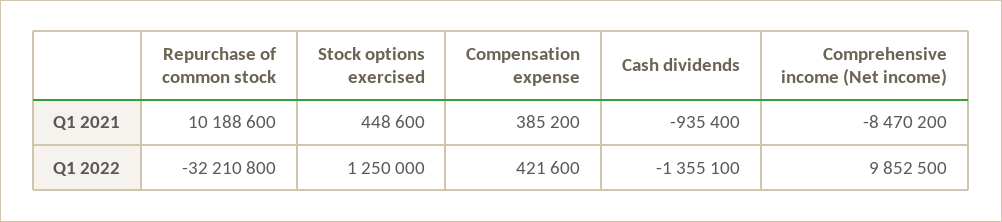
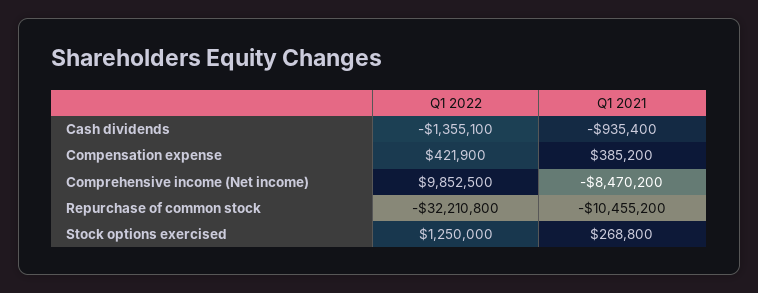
Repurchase of common stock, Q1 2021: 10188600 -> -10455200
Stock options exercised, Q1 2021: 448600 -> 268800
Compensation expense, Q1 2022: 421600 -> 421900

